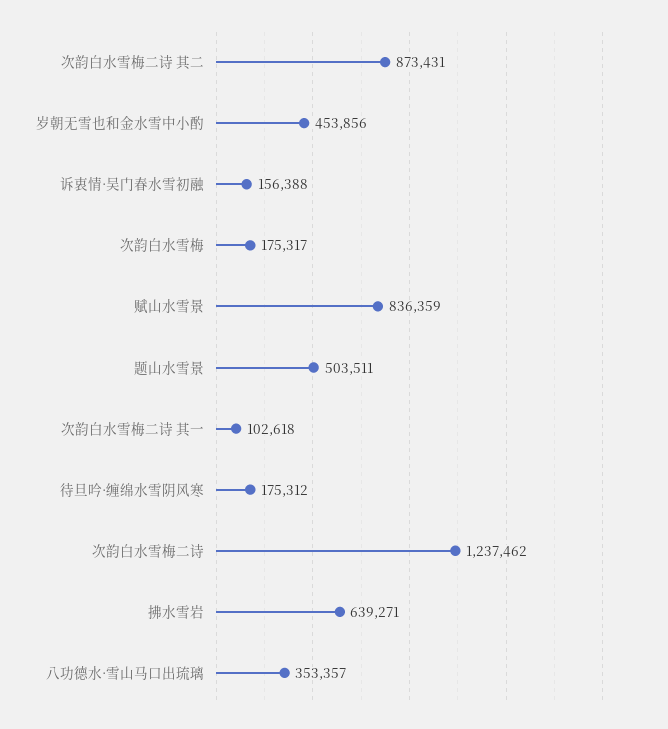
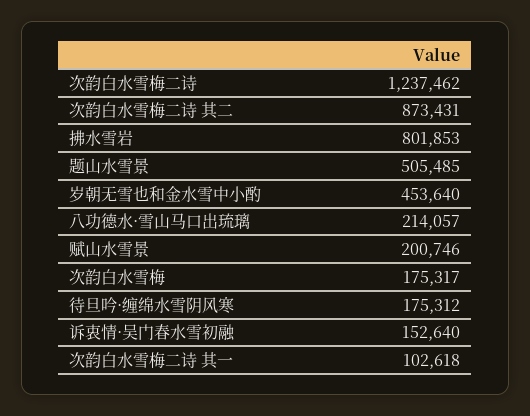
岁朝无雪也和金水雪中小酌: 453856 -> 453640
诉衷情·吴门春水雪初融: 156388 -> 152640
赋山水雪景: 836359 -> 200746
题山水雪景: 503511 -> 505485
拂水雪岩: 639271 -> 801853
八功德水·雪山马口出琉璃: 353357 -> 214057

